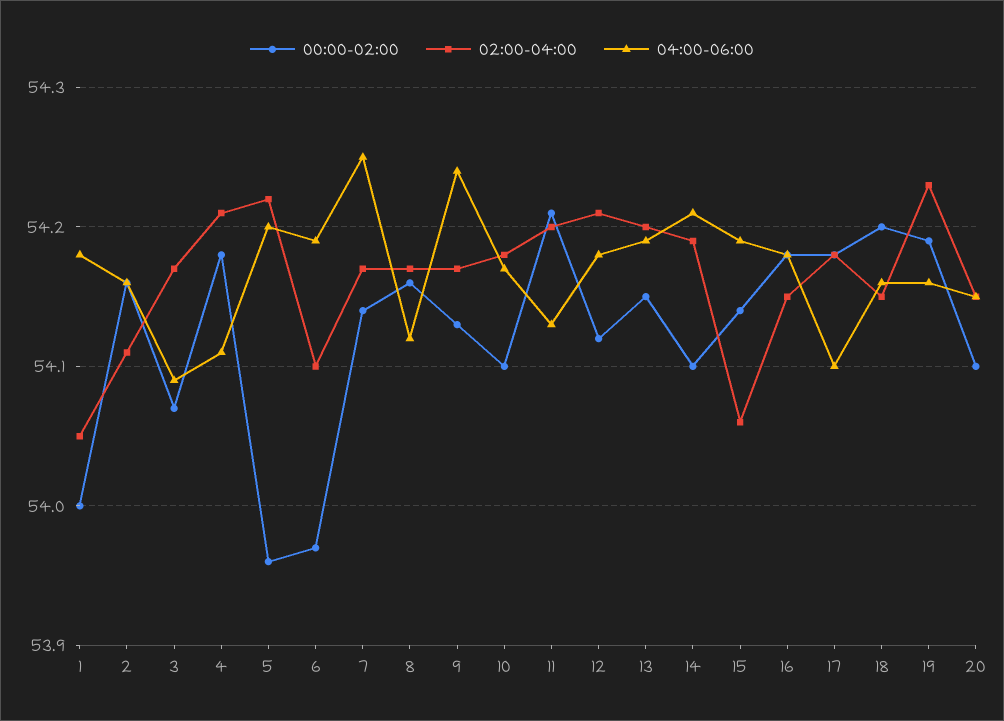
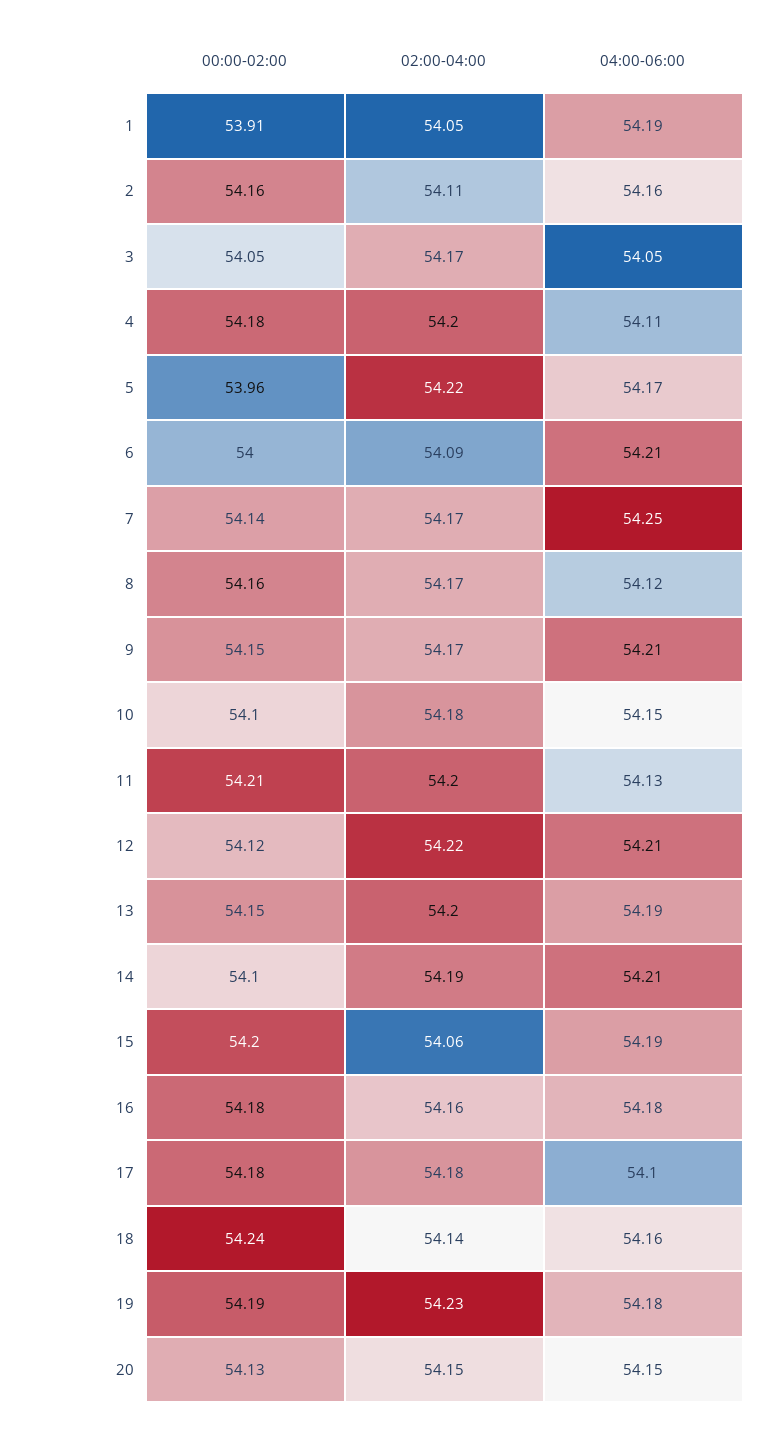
00:00-02:00, 1: 54 -> 53.91
04:00-06:00, 1: 54.18 -> 54.19
00:00-02:00, 3: 54.07 -> 54.05
04:00-06:00, 3: 54.09 -> 54.05
02:00-04:00, 4: 54.21 -> 54.2
04:00-06:00, 5: 54.2 -> 54.17
00:00-02:00, 6: 53.97 -> 54
02:00-04:00, 6: 54.1 -> 54.09
04:00-06:00, 6: 54.19 -> 54.21
00:00-02:00, 9: 54.13 -> 54.15
04:00-06:00, 9: 54.24 -> 54.21
04:00-06:00, 10: 54.17 -> 54.15
02:00-04:00, 12: 54.21 -> 54.22
04:00-06:00, 12: 54.18 -> 54.21
00:00-02:00, 15: 54.14 -> 54.2
02:00-04:00, 16: 54.15 -> 54.16
00:00-02:00, 18: 54.2 -> 54.24
02:00-04:00, 18: 54.15 -> 54.14
04:00-06:00, 19: 54.16 -> 54.18
00:00-02:00, 20: 54.1 -> 54.13

